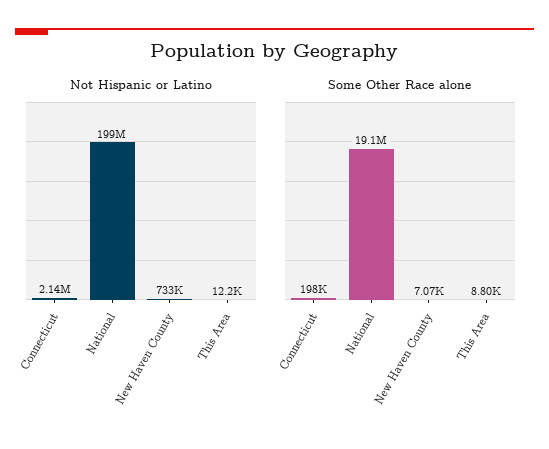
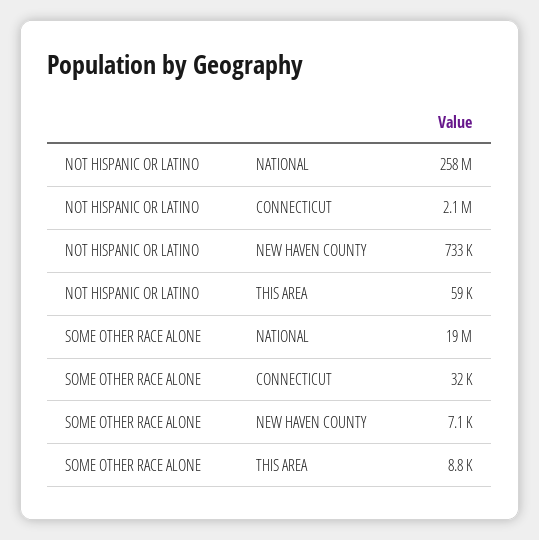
Not Hispanic or Latino, National: 199000000 -> 258000000
Not Hispanic or Latino, This Area: 12200 -> 59000
Some Other Race alone, Connecticut: 198000 -> 32000

